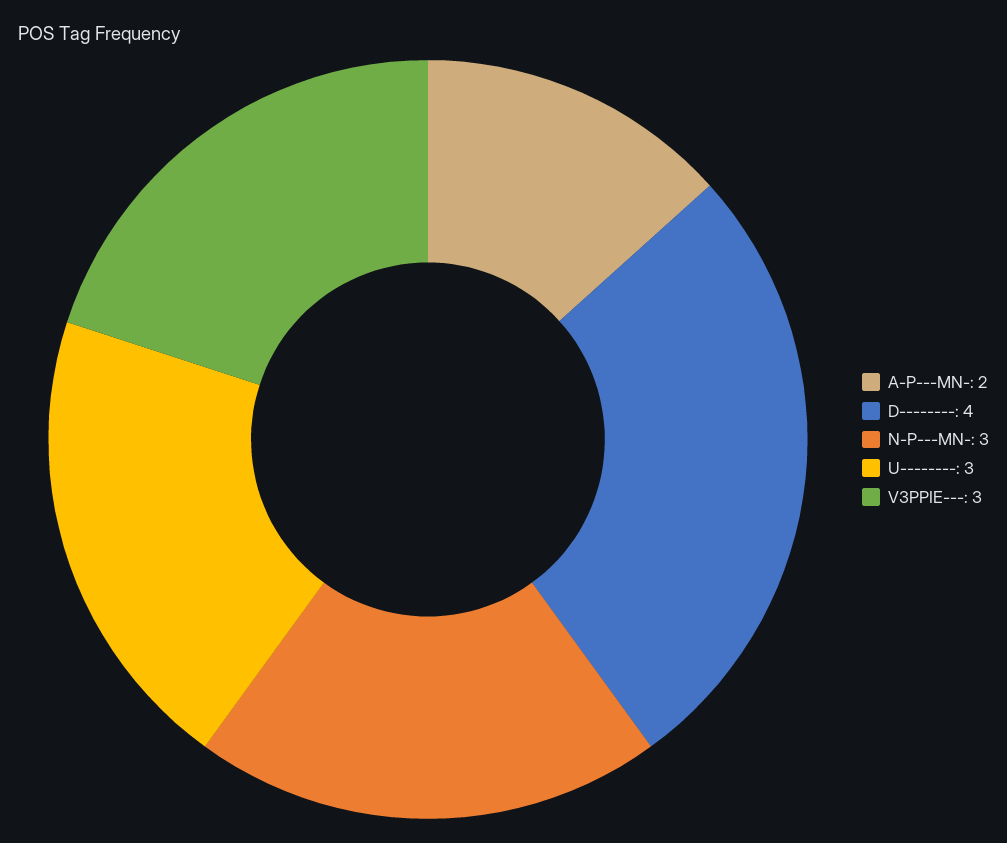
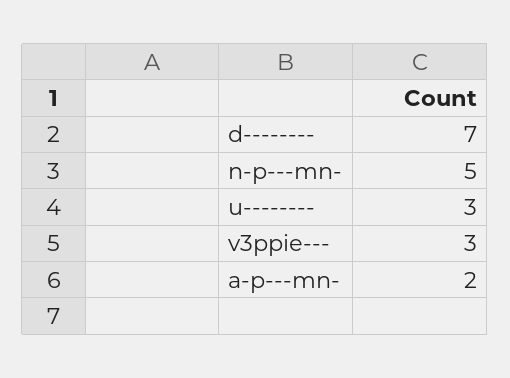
D--------: 4 -> 7
N-P---MN-: 3 -> 5

